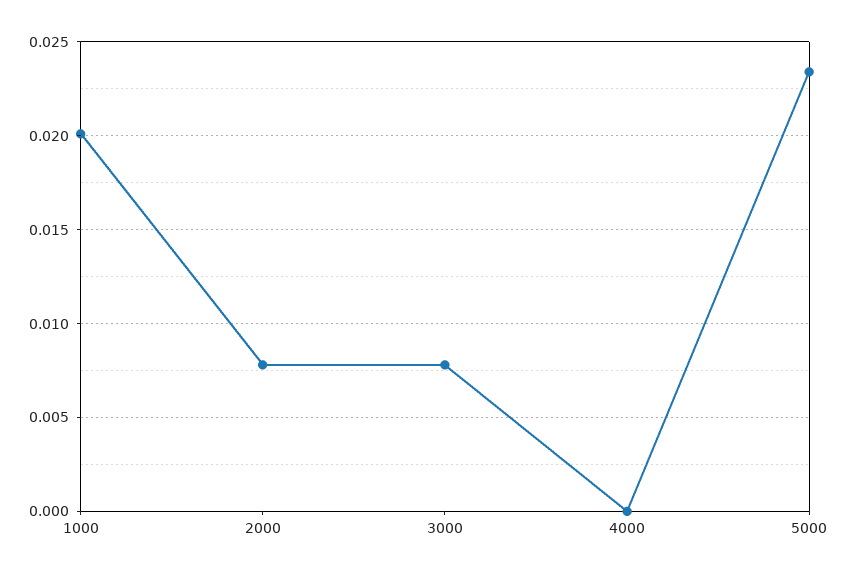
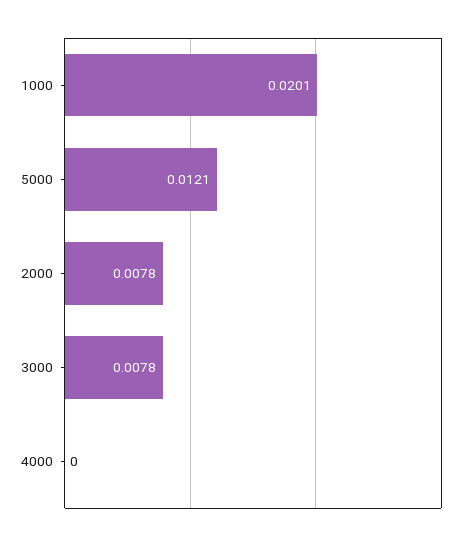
5000: 0.0235 -> 0.0121

